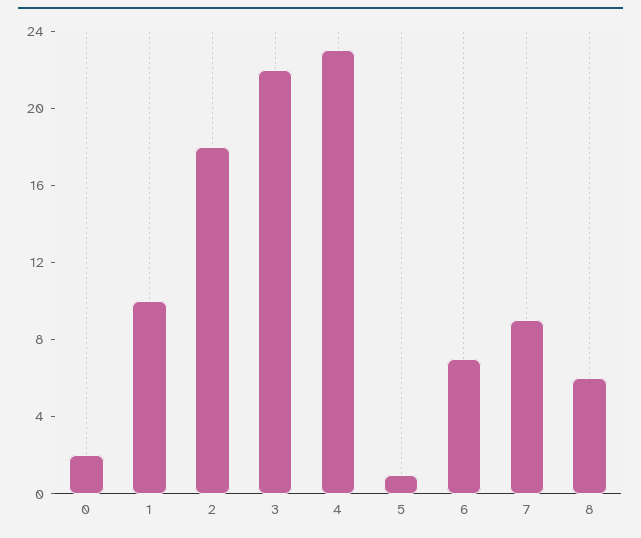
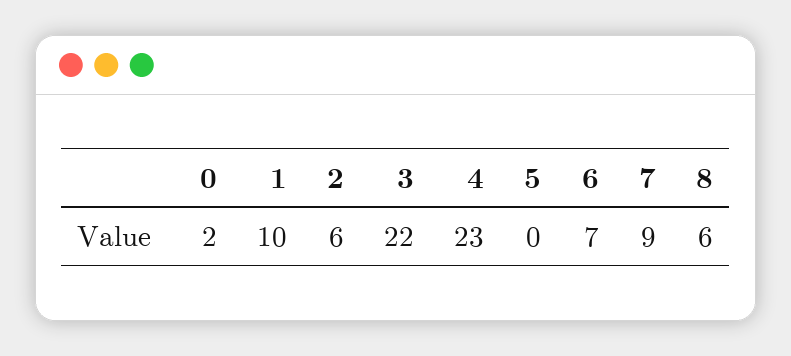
2: 18 -> 6
5: 1 -> 0

